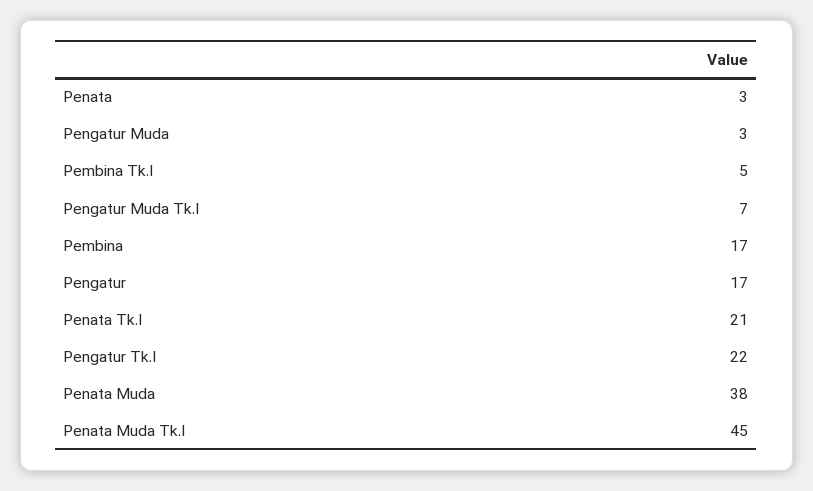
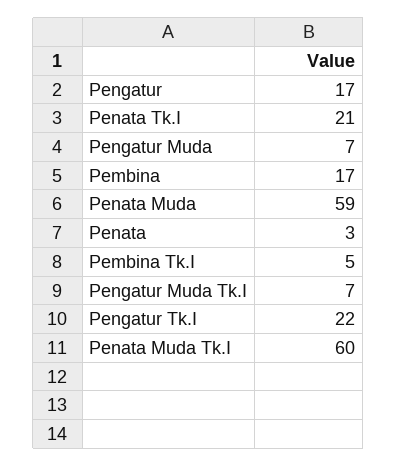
Pengatur Muda: 3 -> 7
Penata Muda: 38 -> 59
Penata Muda Tk.I: 45 -> 60

